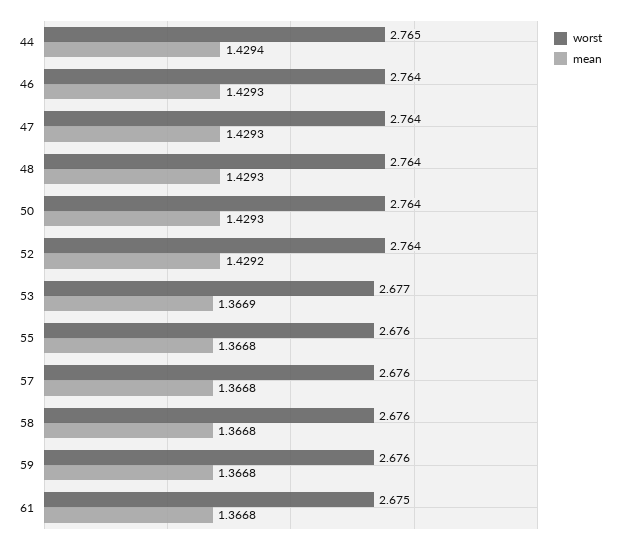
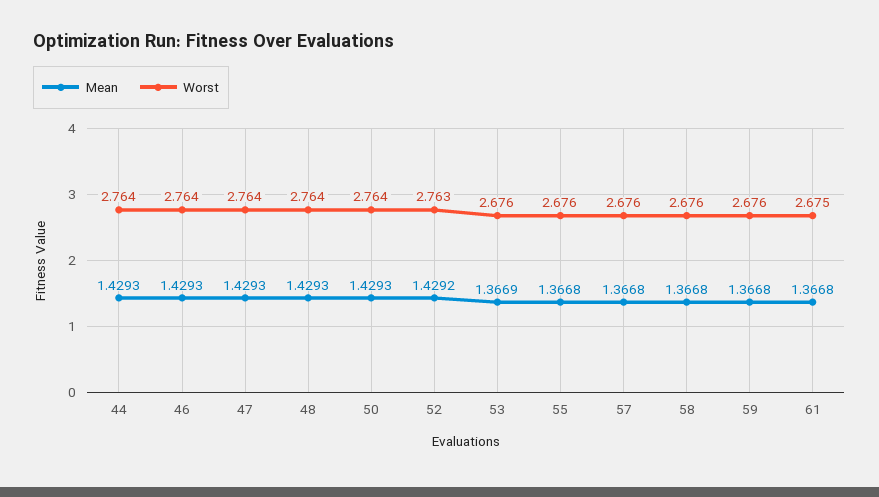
worst, 44: 2.765 -> 2.764
mean, 44: 1.4294 -> 1.4293
worst, 52: 2.764 -> 2.763
worst, 53: 2.677 -> 2.676

